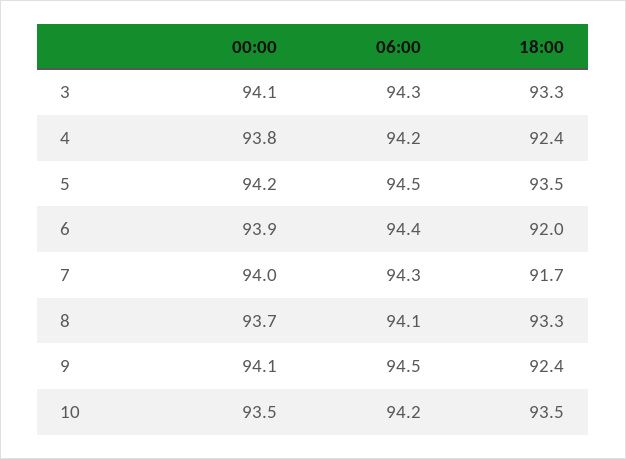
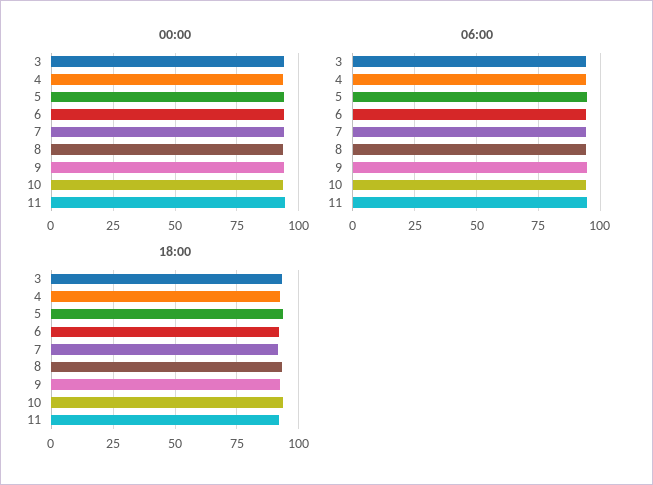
00:00, 11: none -> 95
06:00, 11: none -> 95
18:00, 11: none -> 92.5

